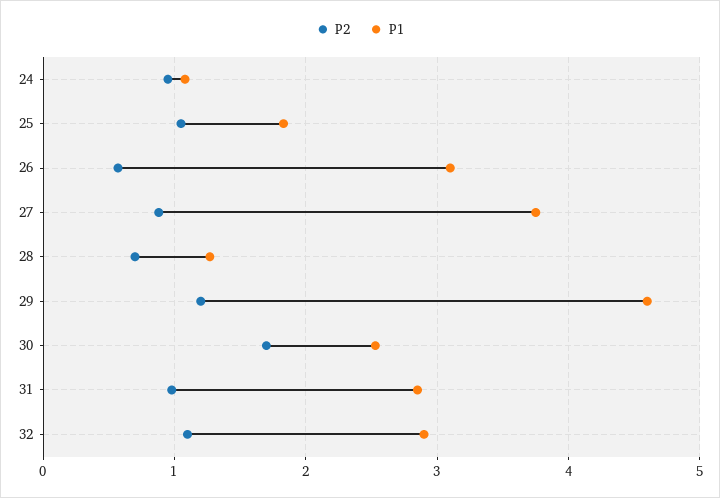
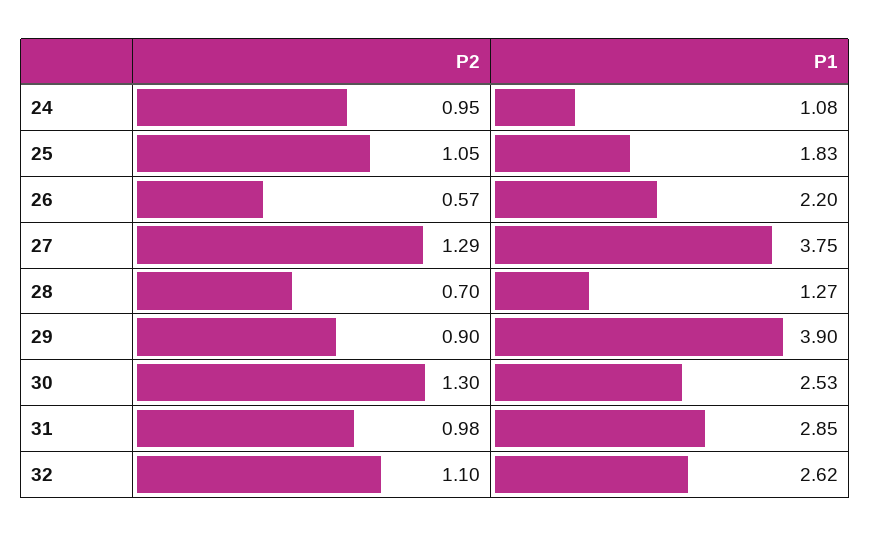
P1, 26: 3.1 -> 2.2
P2, 27: 0.9 -> 1.29
P2, 29: 1.2 -> 0.9
P1, 29: 4.6 -> 3.9
P2, 30: 1.7 -> 1.3
P1, 32: 2.9 -> 2.62

